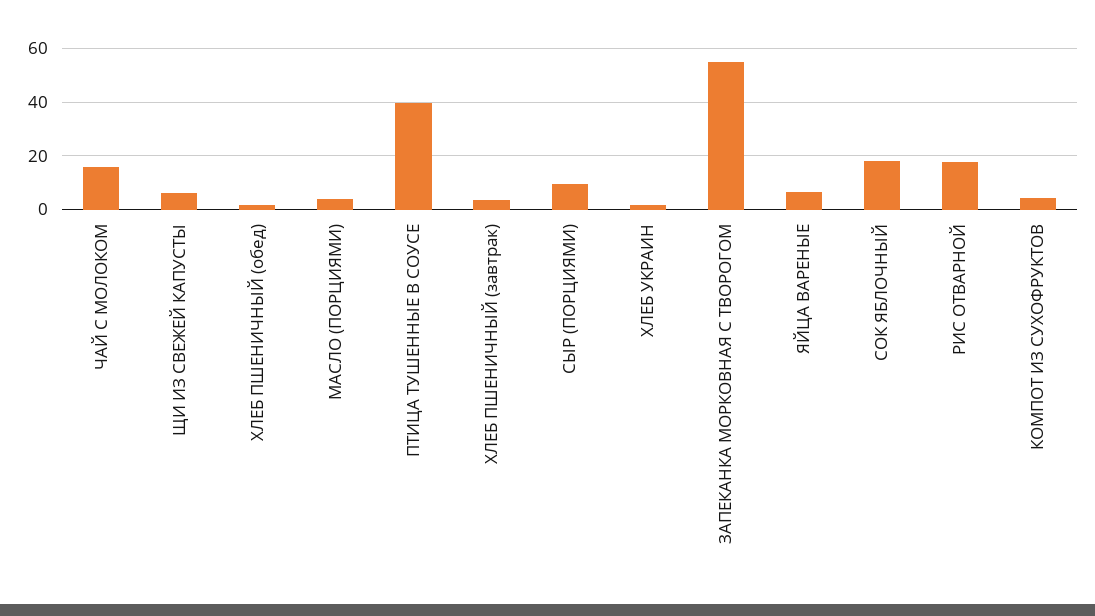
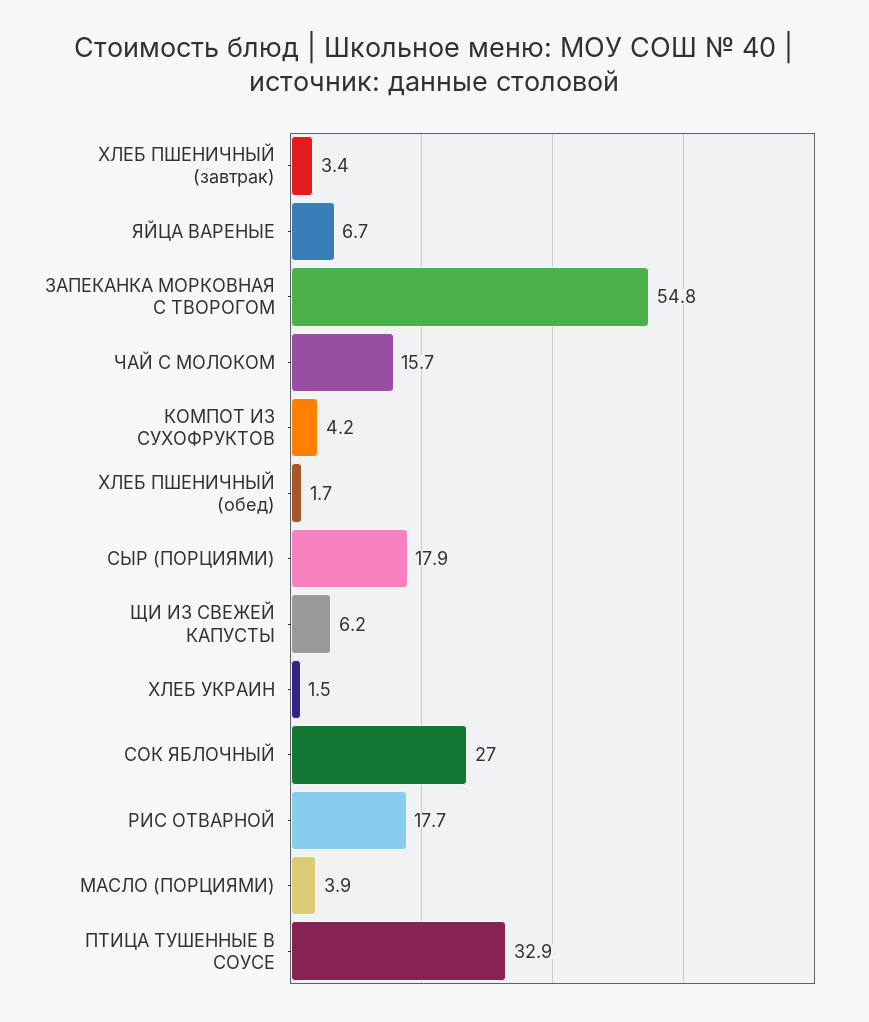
ПТИЦА ТУШЕННЫЕ В СОУСЕ: 40 -> 32.9
СЫР (ПОРЦИЯМИ): 10 -> 17.9
СОК ЯБЛОЧНЫЙ: 17.5 -> 27

